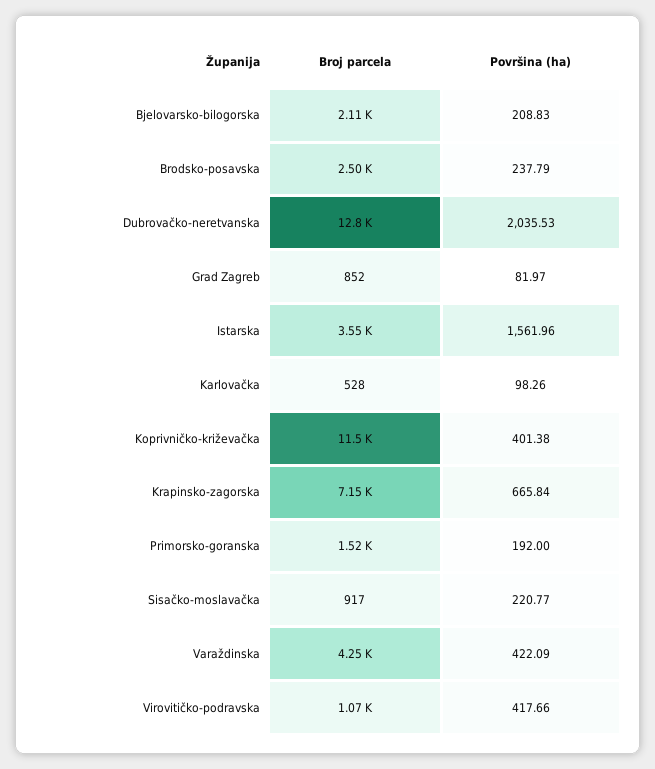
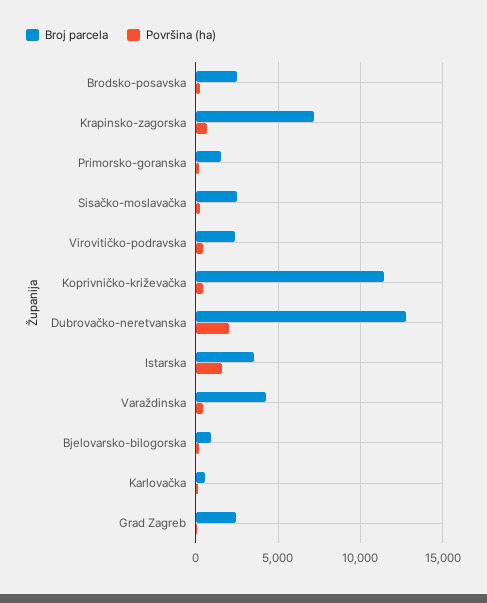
Broj parcela, Bjelovarsko-bilogorska: 2110 -> 1000
Broj parcela, Grad Zagreb: 852 -> 2500
Broj parcela, Sisačko-moslavačka: 917 -> 2500
Broj parcela, Virovitičko-podravska: 1070 -> 2500

